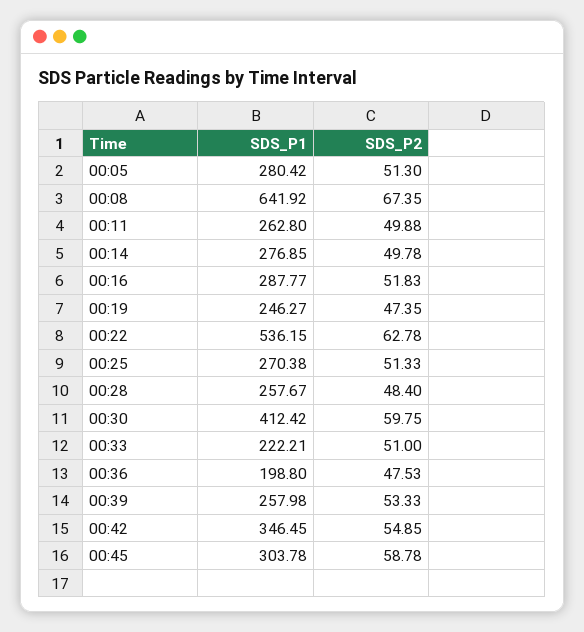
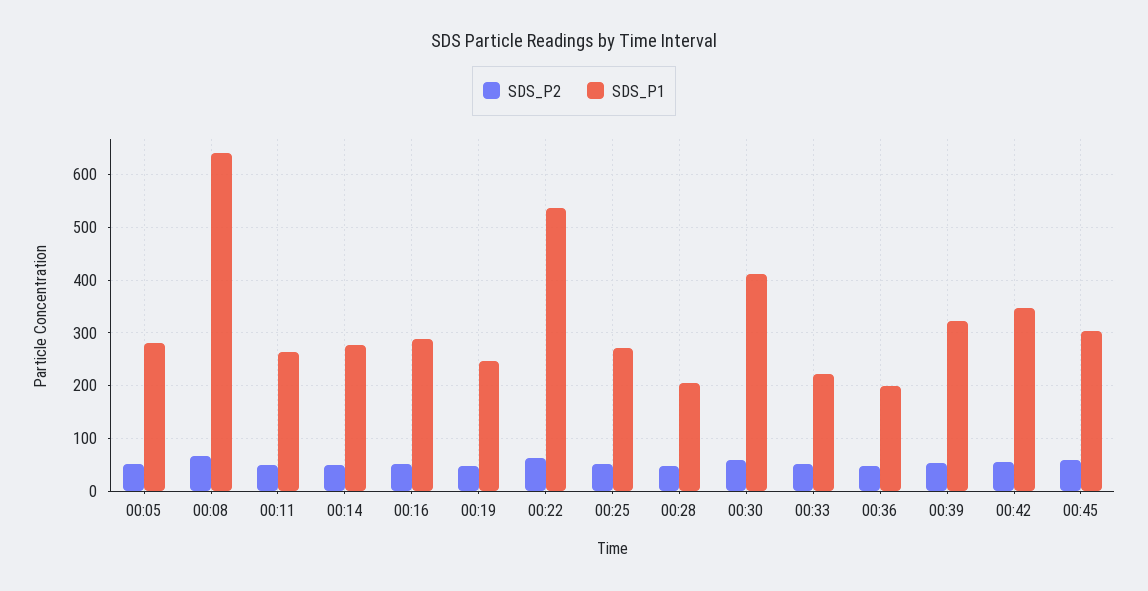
SDS_P1, 00:28: 257.67 -> 200
SDS_P1, 00:39: 257.98 -> 320

